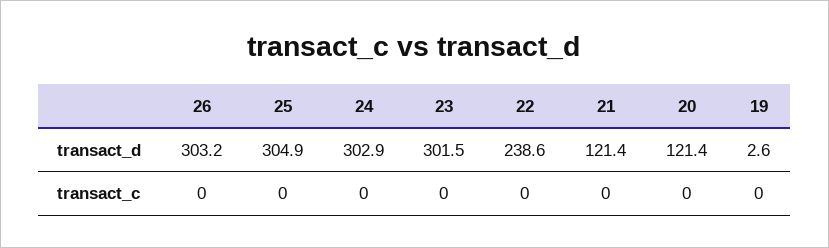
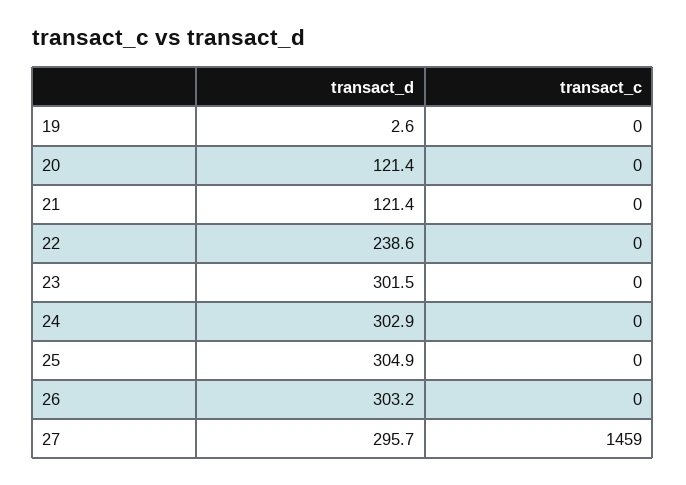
27, transact_d: none -> 295.7
27, transact_c: none -> 1459

